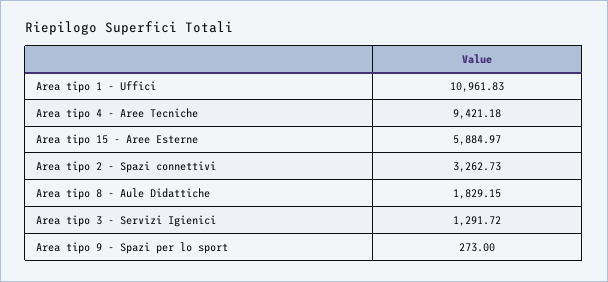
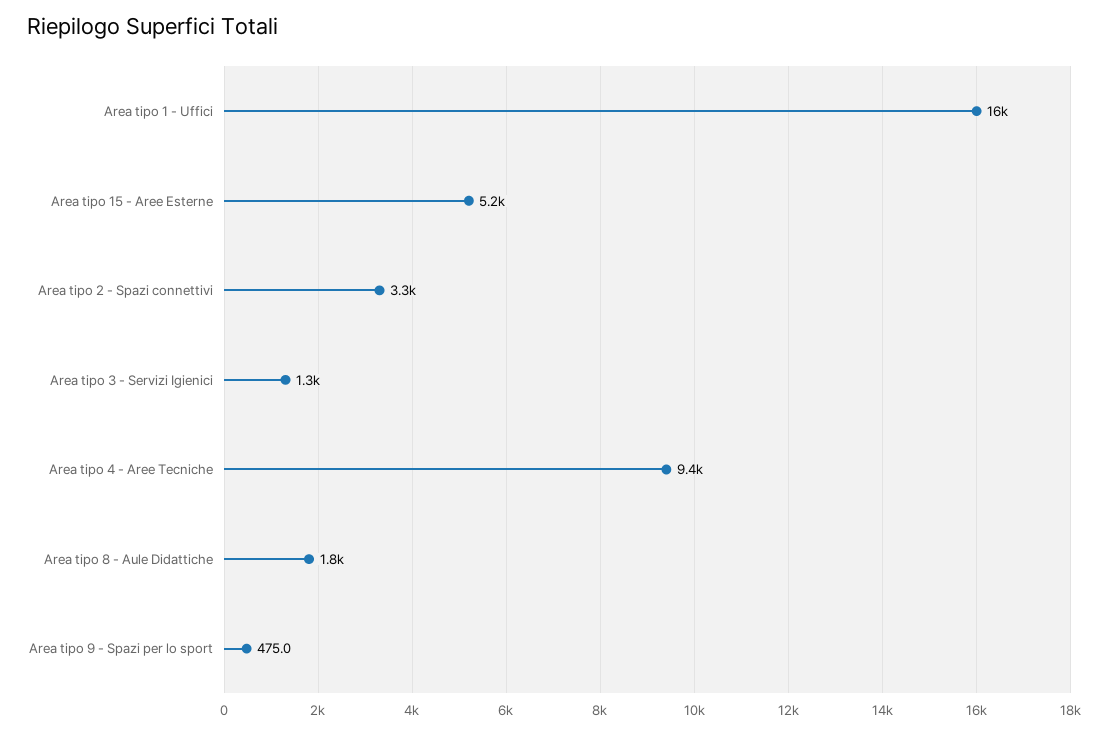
Area tipo 1 - Uffici: 10961.83 -> 16000
Area tipo 15 - Aree Esterne: 5884.97 -> 5200
Area tipo 9 - Spazi per lo sport: 273 -> 475

